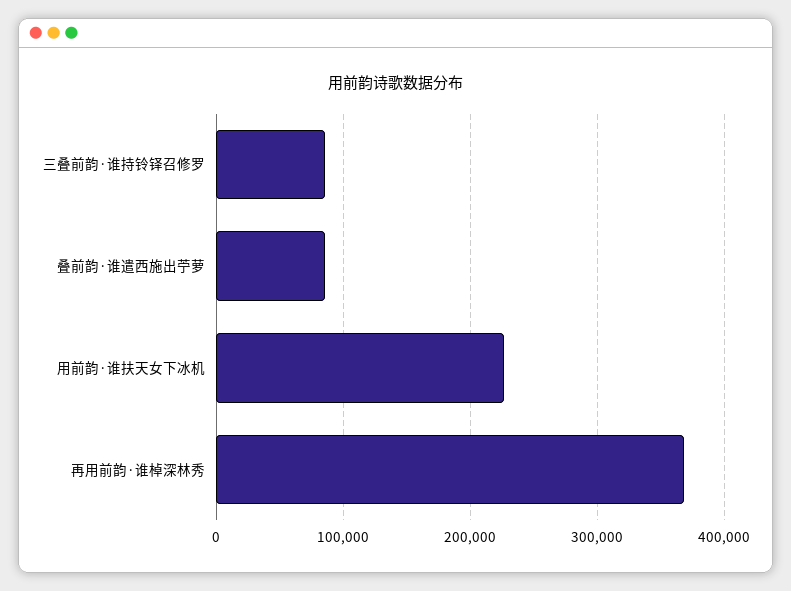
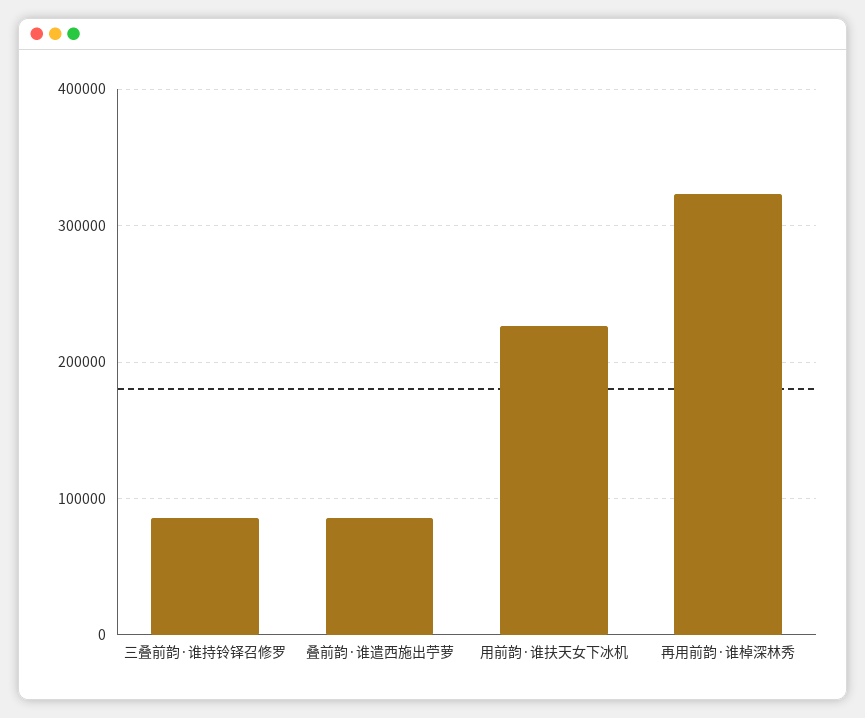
再用前韵·谁棹深林秀: 370000 -> 320000

